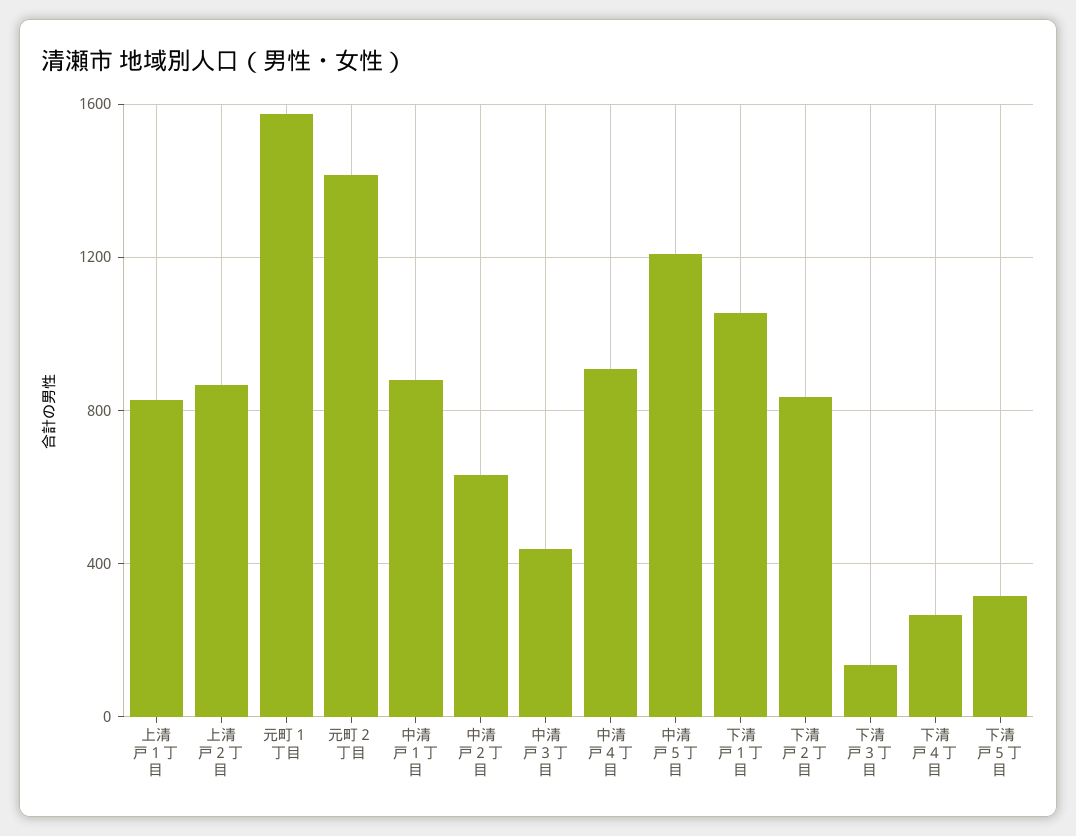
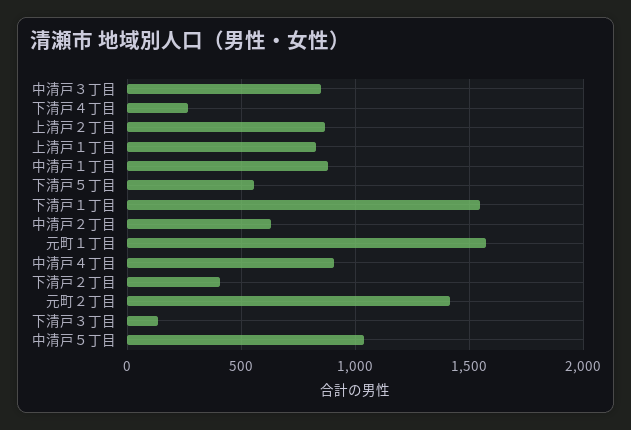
中清戸３丁目: 450 -> 850
中清戸５丁目: 1200 -> 1050
下清戸１丁目: 1050 -> 1550
下清戸２丁目: 850 -> 400
下清戸５丁目: 300 -> 550

